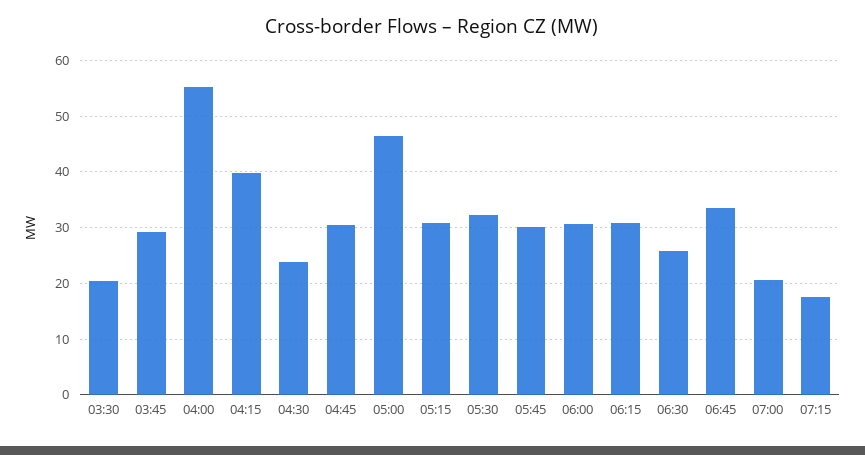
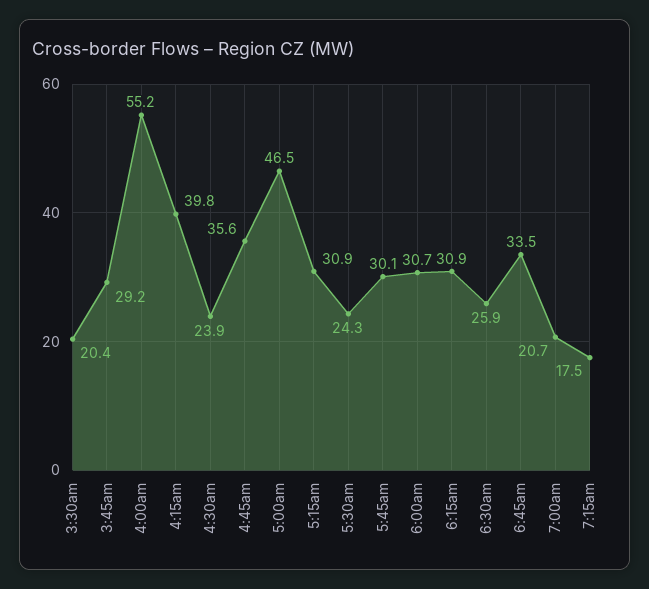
04:45: 30 -> 35.6
05:30: 32 -> 24.3

